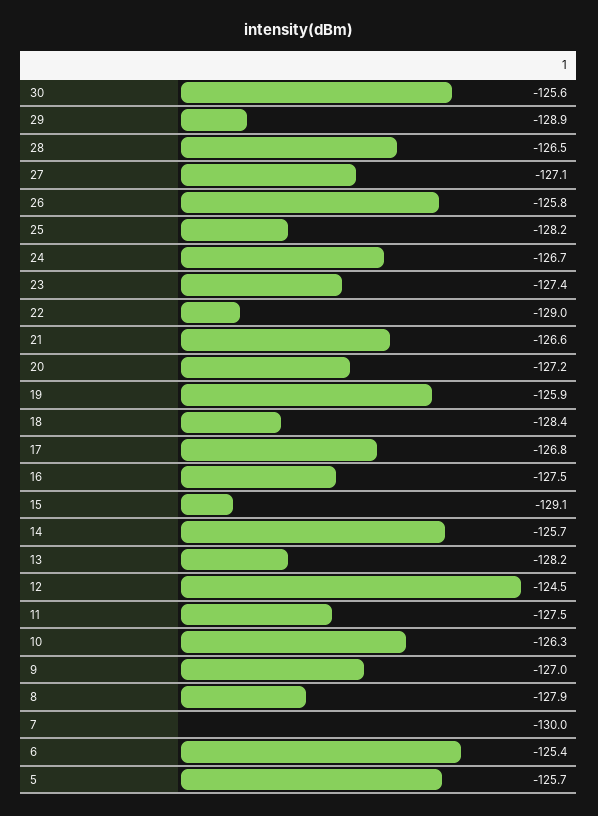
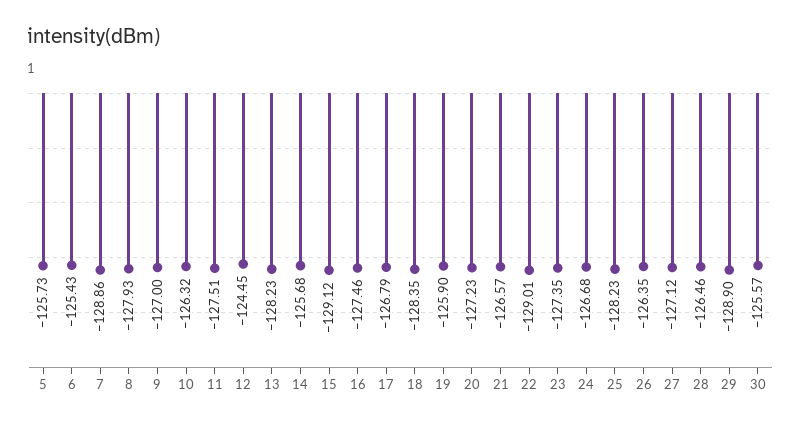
26: -125.8 -> -126.35
7: -130 -> -128.86

